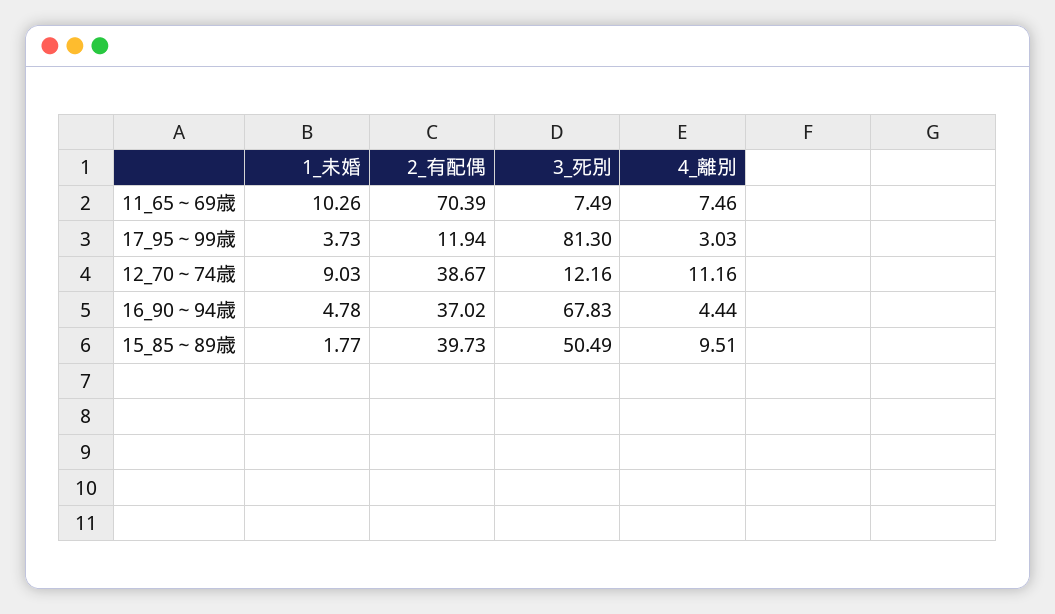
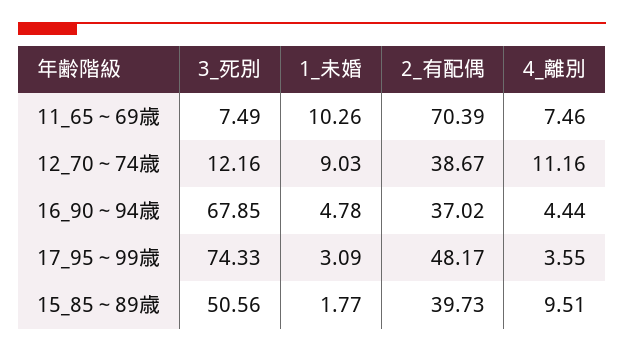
1_未婚, 17_95～99歳: 3.73 -> 3.09
2_有配偶, 17_95～99歳: 11.94 -> 48.17
3_死別, 17_95～99歳: 81.3 -> 74.33
4_離別, 17_95～99歳: 3.03 -> 3.55
3_死別, 16_90～94歳: 67.83 -> 67.85
3_死別, 15_85～89歳: 50.49 -> 50.56

